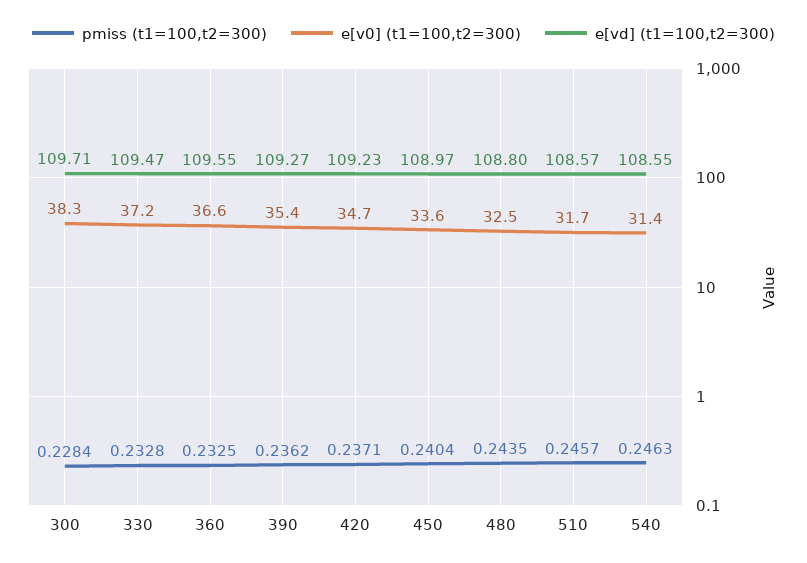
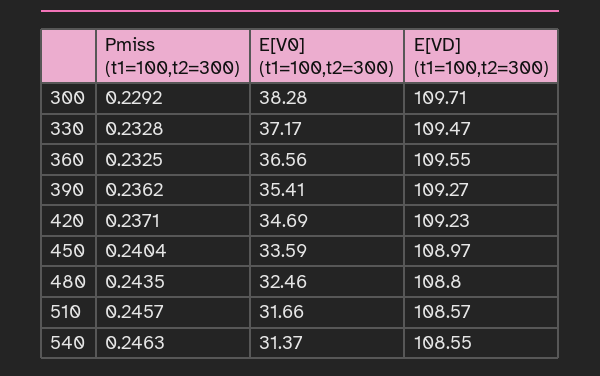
pmiss (t1=100,t2=300), 300: 0.2284 -> 0.2292

